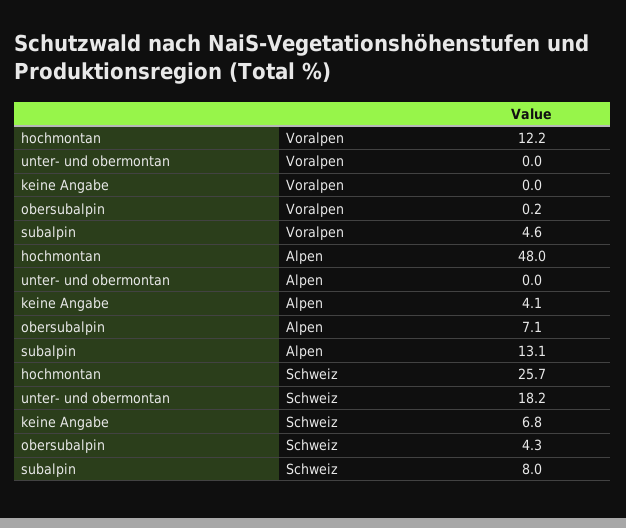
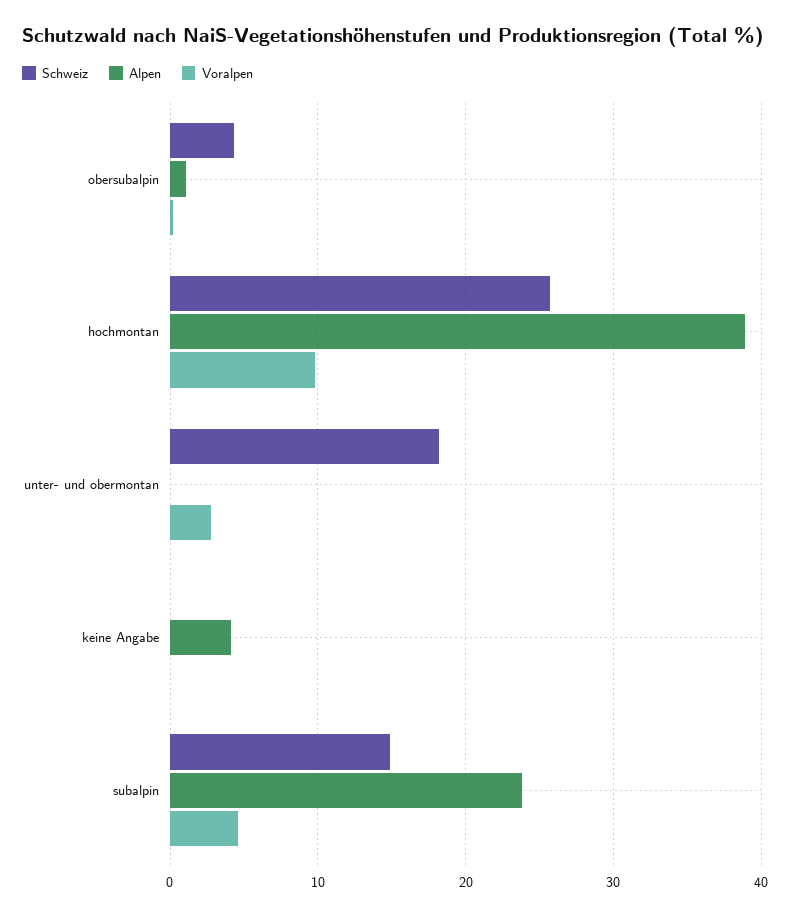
Voralpen, hochmontan: 12.2 -> 10
Voralpen, unter- und obermontan: 0 -> 3
Alpen, hochmontan: 48 -> 39
Alpen, obersubalpin: 7.1 -> 1
Alpen, subalpin: 13.1 -> 24
Schweiz, keine Angabe: 6.8 -> 0
Schweiz, subalpin: 8 -> 15

